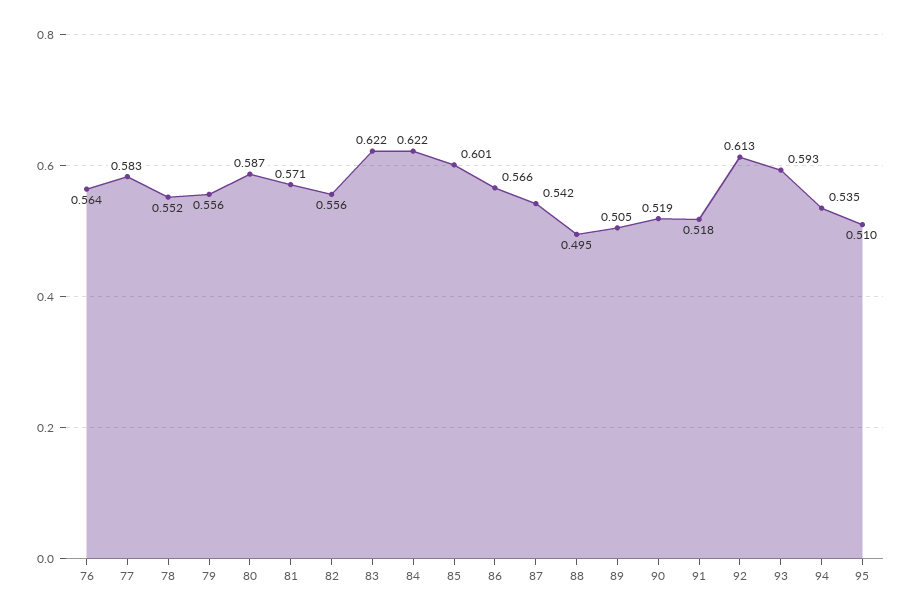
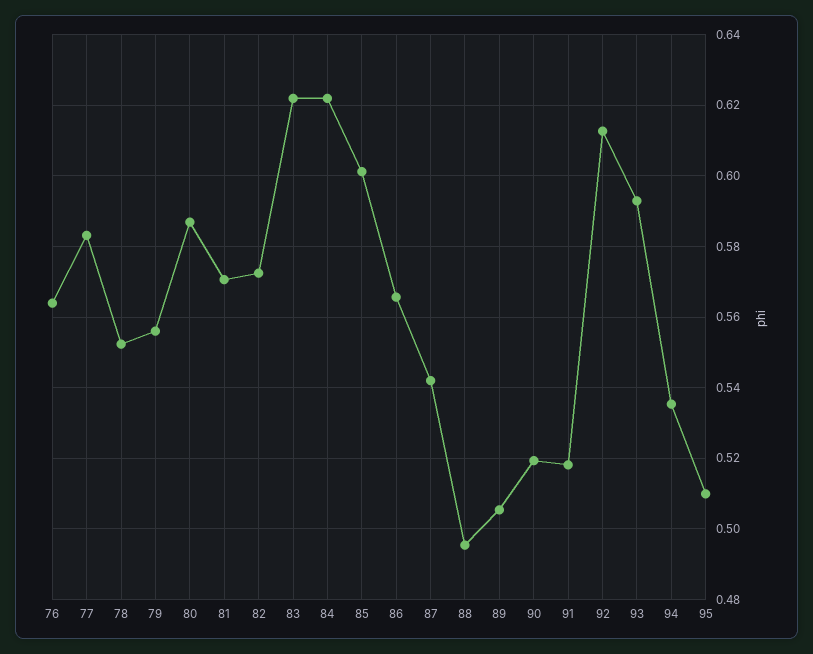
82: 0.556 -> 0.572

